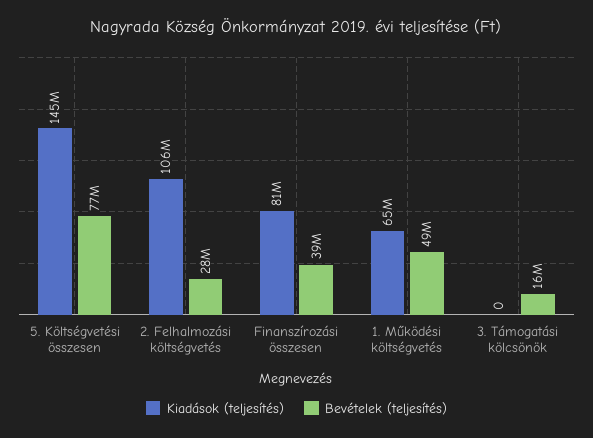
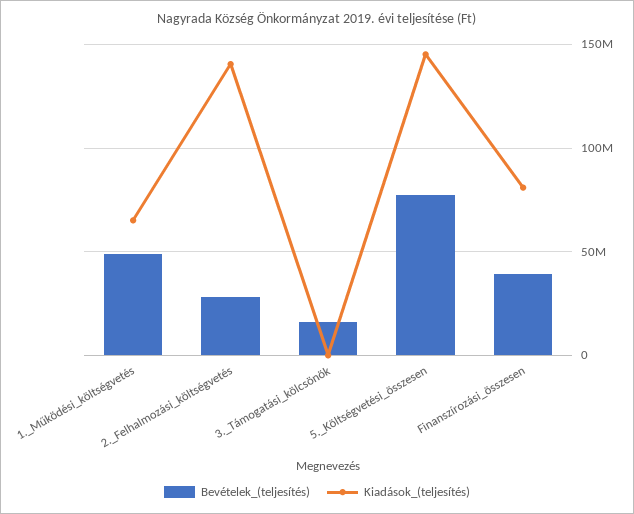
Kiadások (teljesítés), 2. Felhalmozási költségvetés: 106000000 -> 140000000

